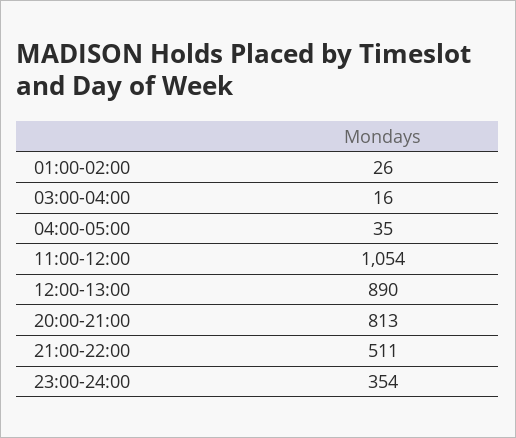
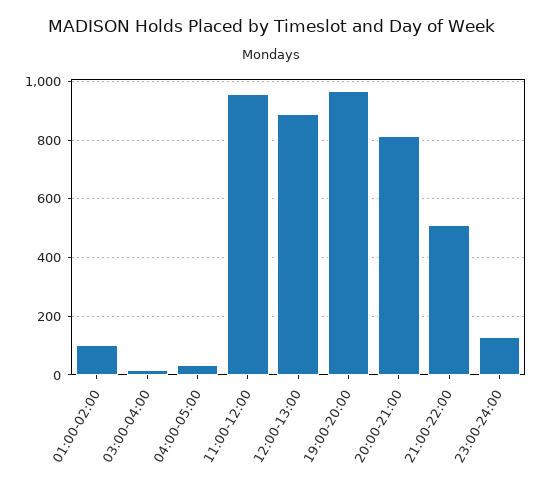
01:00-02:00: 26 -> 100
11:00-12:00: 1054 -> 950
23:00-24:00: 354 -> 125
19:00-20:00: none -> 975

